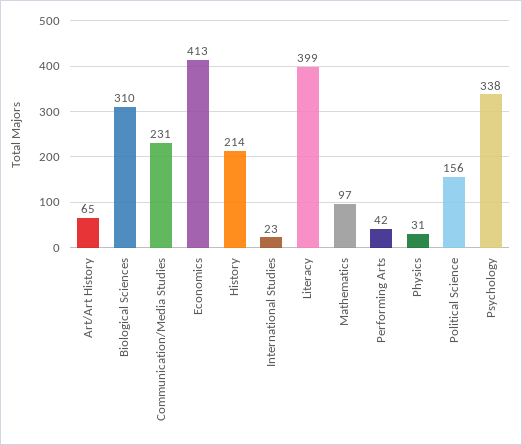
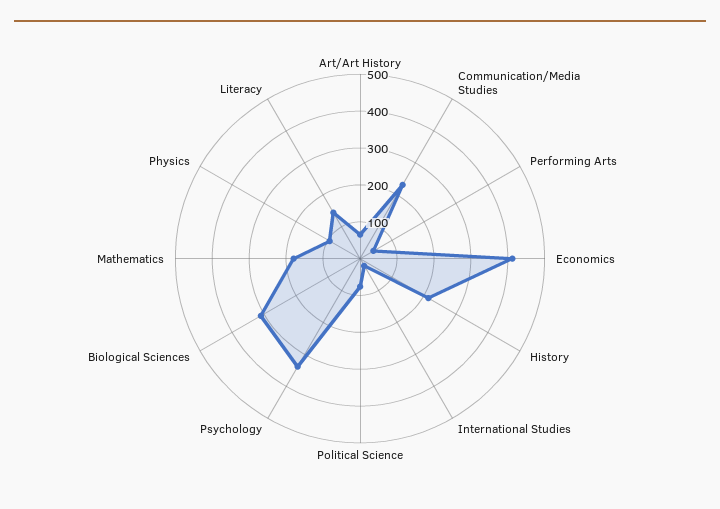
Literacy: 399 -> 150
Mathematics: 97 -> 175
Physics: 31 -> 100
Political Science: 156 -> 75

